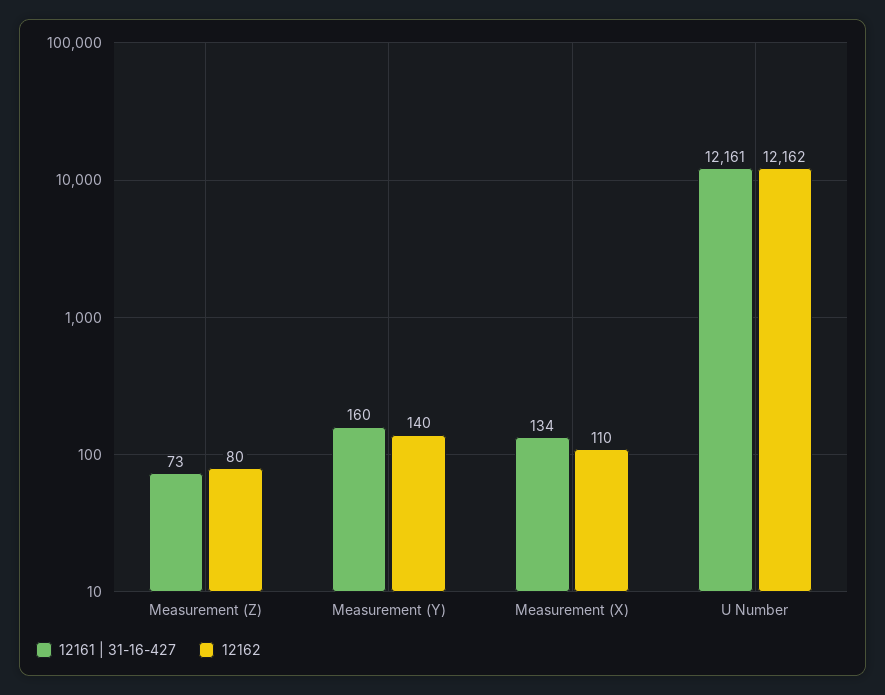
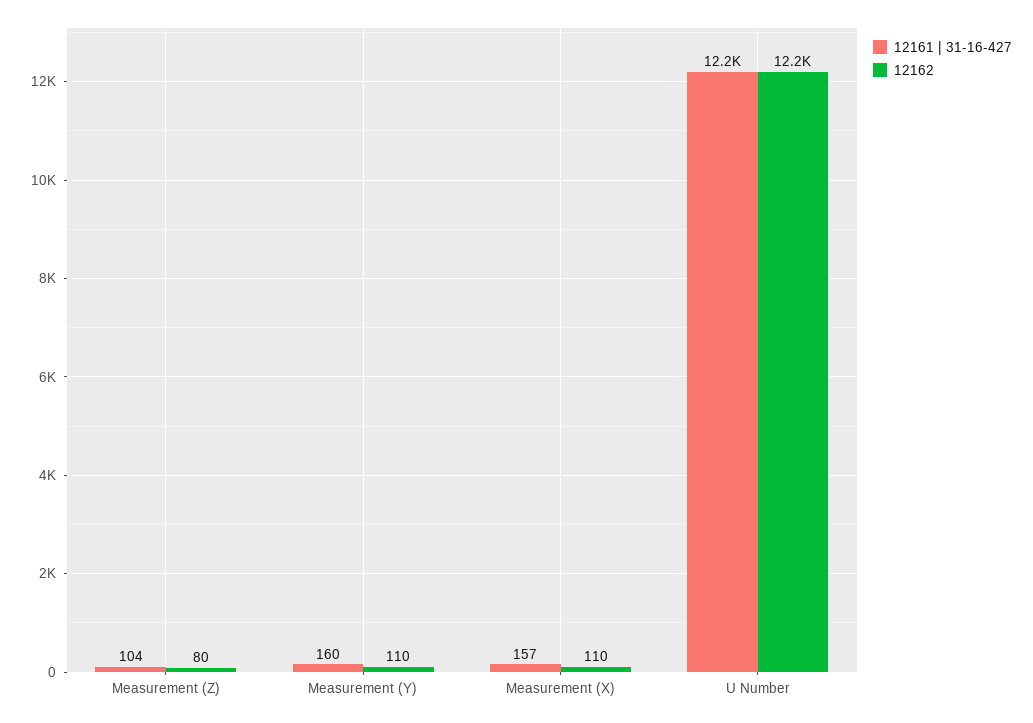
12161 | 31-16-427, Measurement (Z): 73 -> 104
12162, Measurement (Y): 140 -> 110
12161 | 31-16-427, Measurement (X): 134 -> 157

